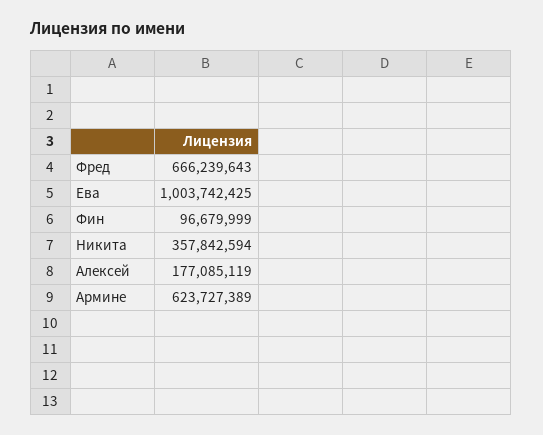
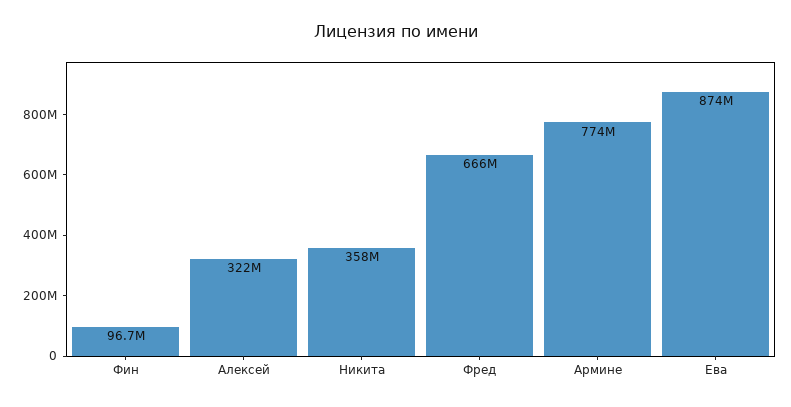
Ева: 1003742425 -> 874000000
Алексей: 177085119 -> 322000000
Армине: 623727389 -> 774000000

